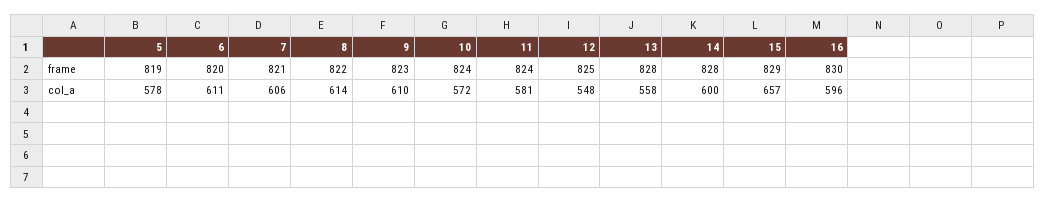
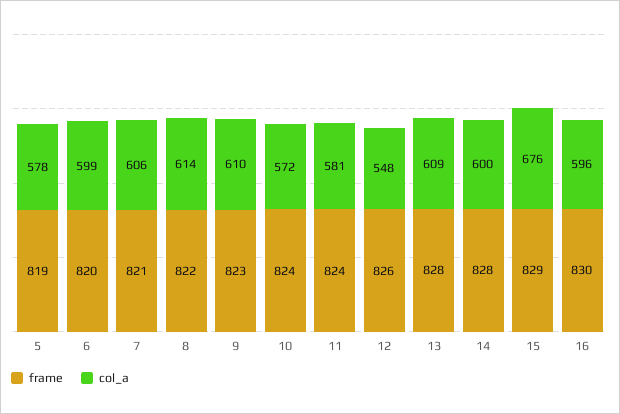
frame, 12: 825 -> 826
col_a, 6: 611 -> 599
col_a, 13: 558 -> 609
col_a, 15: 657 -> 676

